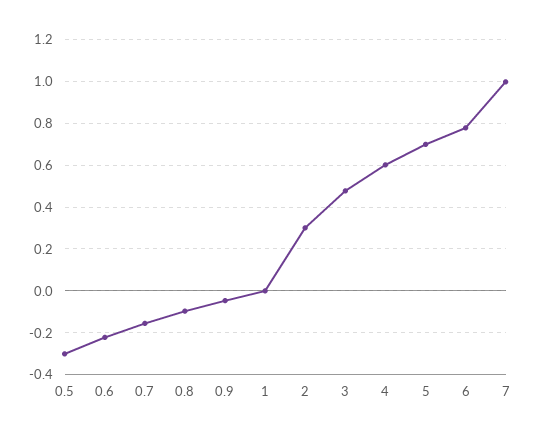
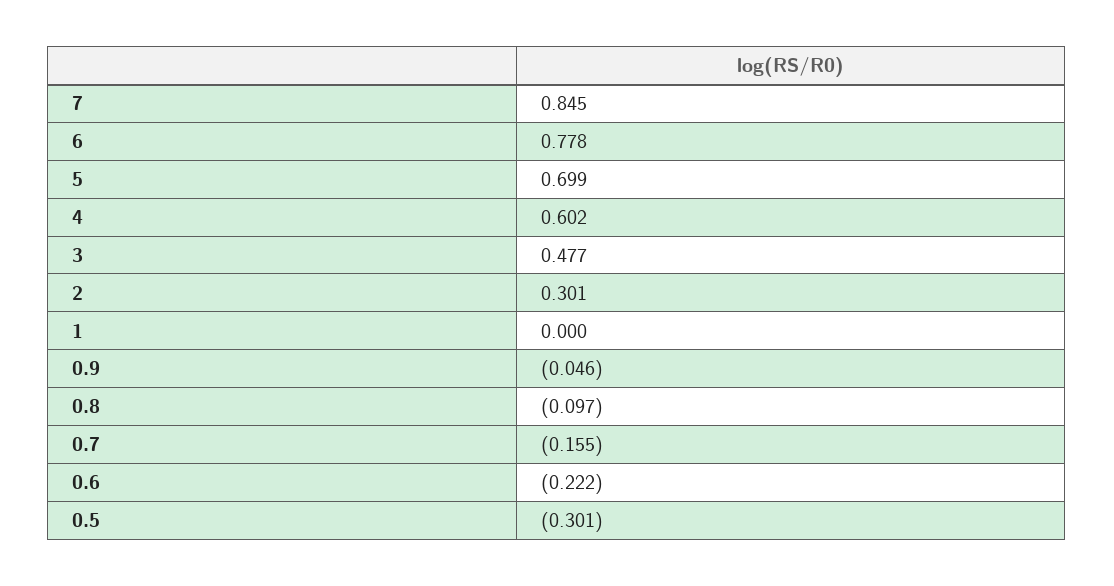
7: 1 -> 0.845

